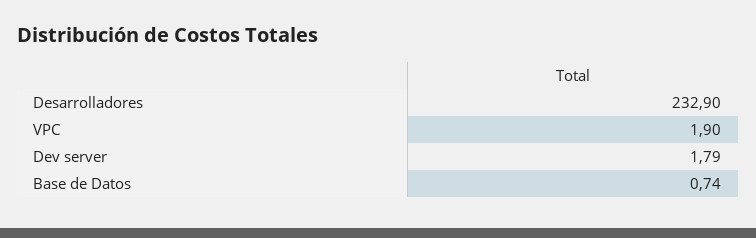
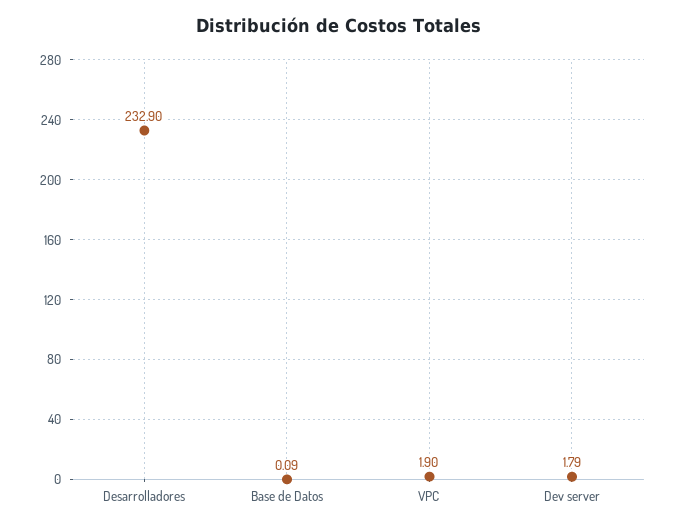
Base de Datos: 0.74 -> 0.09

